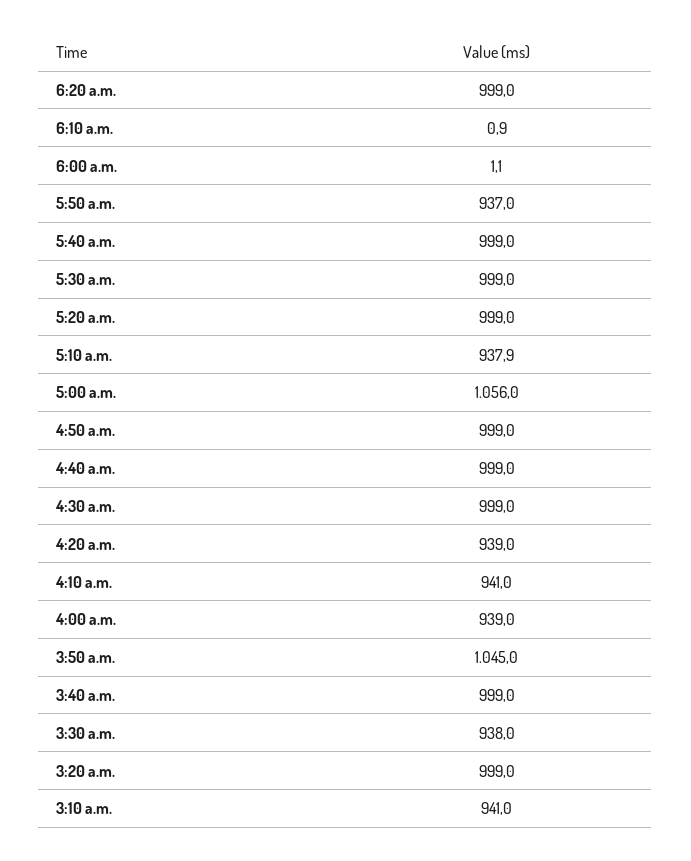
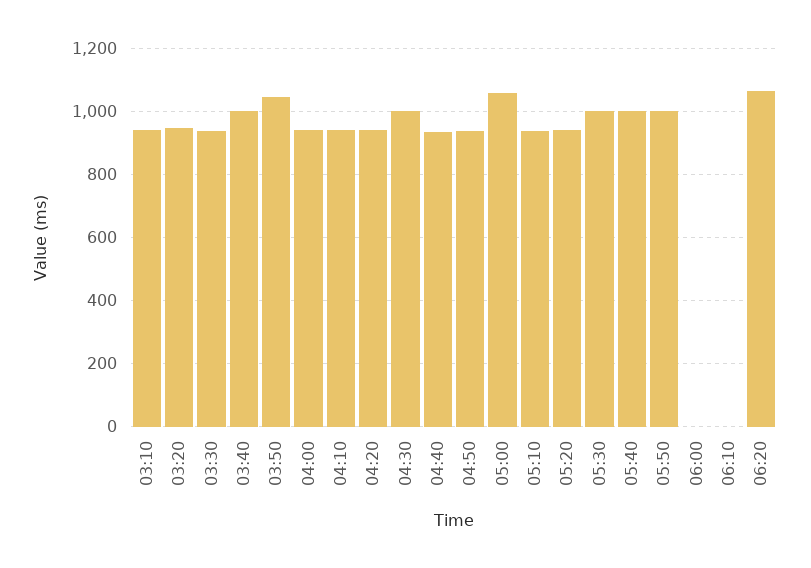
6:20 a.m.: 999 -> 1060
5:50 a.m.: 937 -> 1000
5:20 a.m.: 999 -> 940
4:50 a.m.: 999 -> 940
4:40 a.m.: 999 -> 940
3:20 a.m.: 999 -> 940

